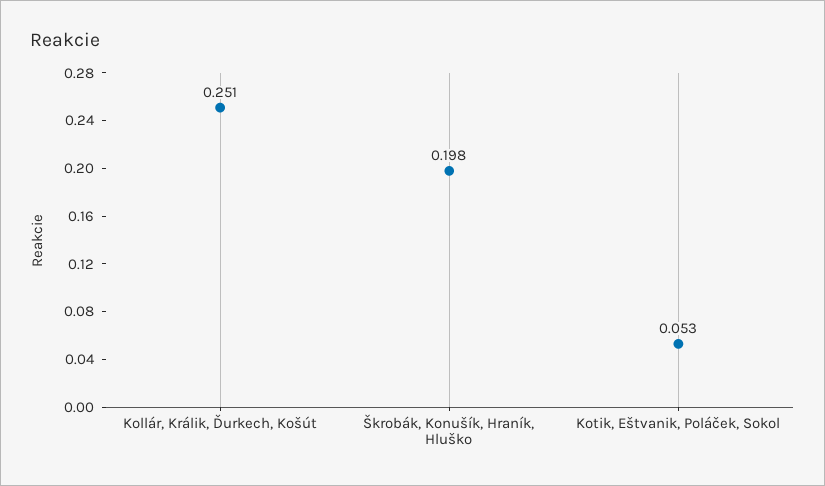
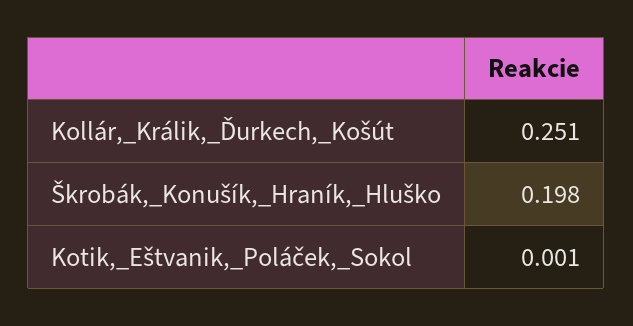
Kotik, Eštvanik, Poláček, Sokol: 0.053 -> 0.001

